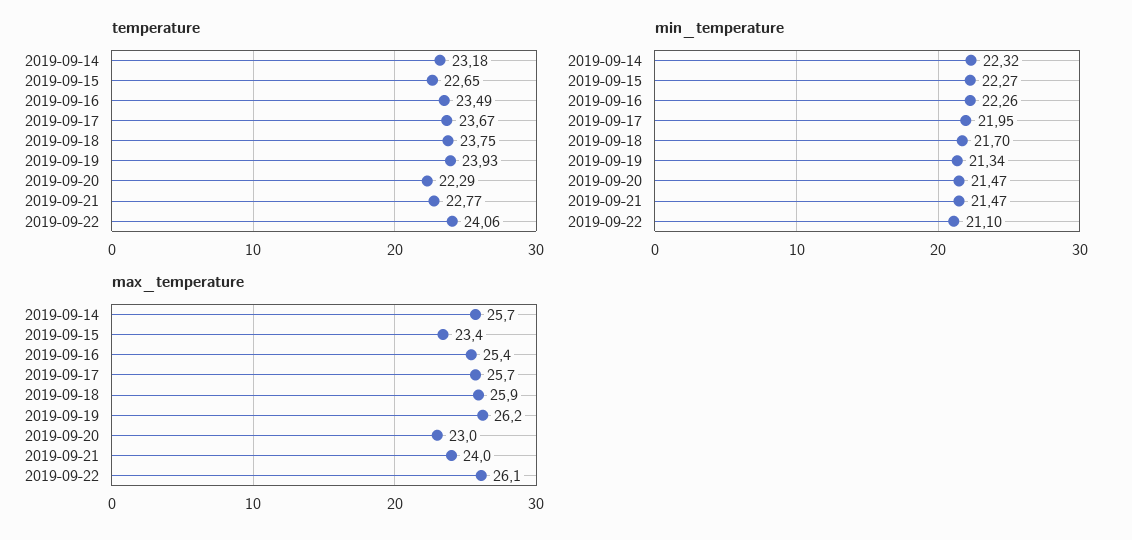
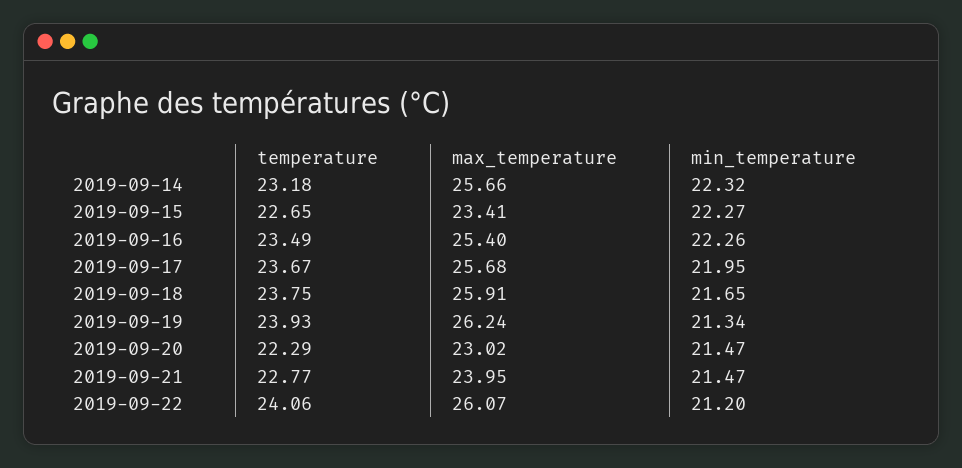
min_temperature, 2019-09-18: 21.7 -> 21.65
min_temperature, 2019-09-22: 21.1 -> 21.2

